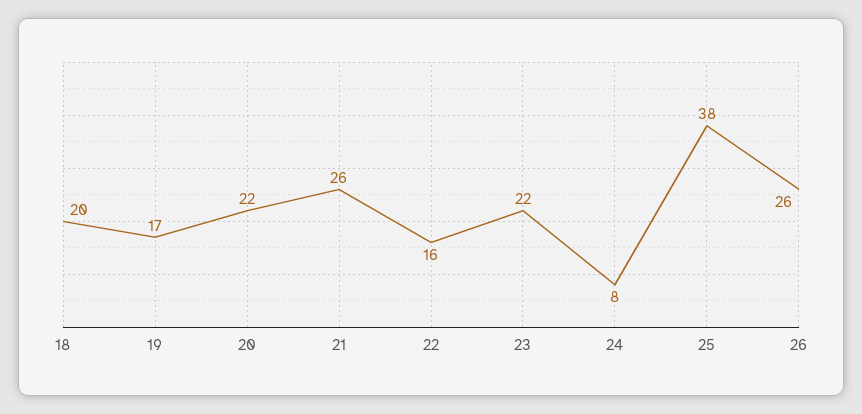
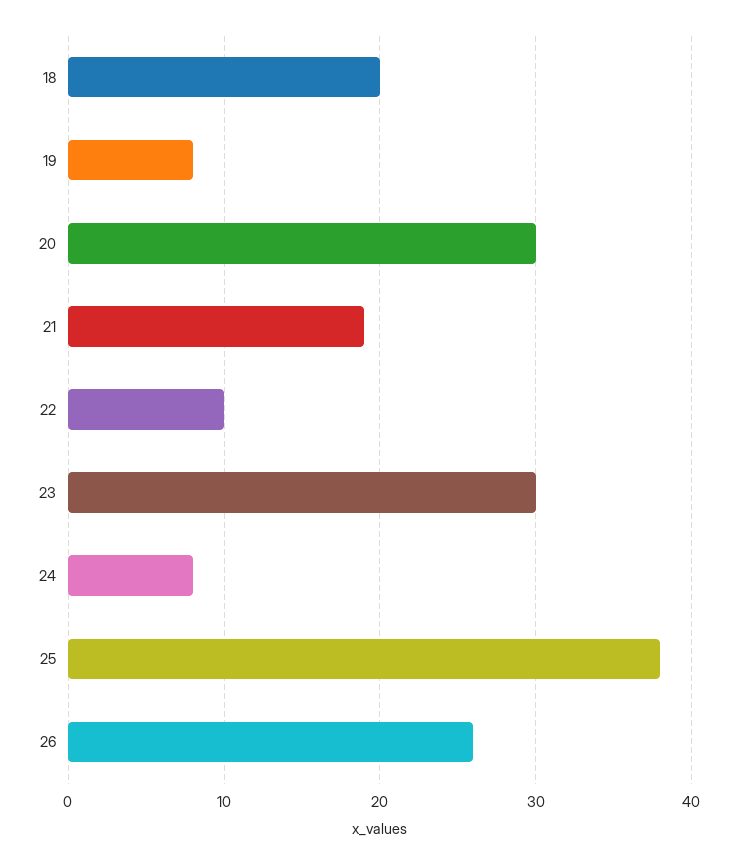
19: 17 -> 8
20: 22 -> 30
21: 26 -> 19
22: 16 -> 10
23: 22 -> 30

